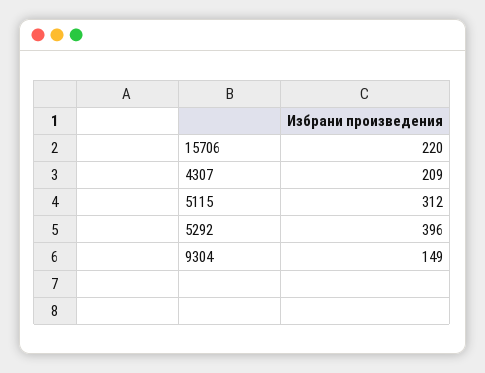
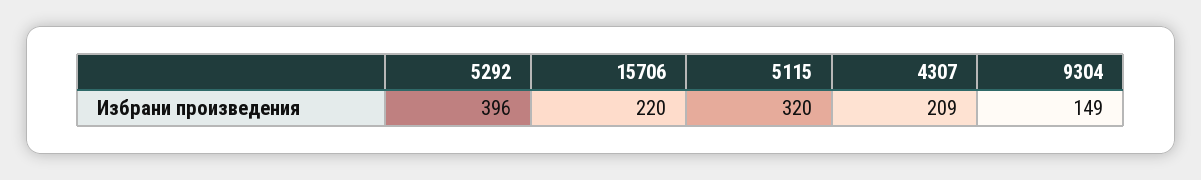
5115: 312 -> 320

